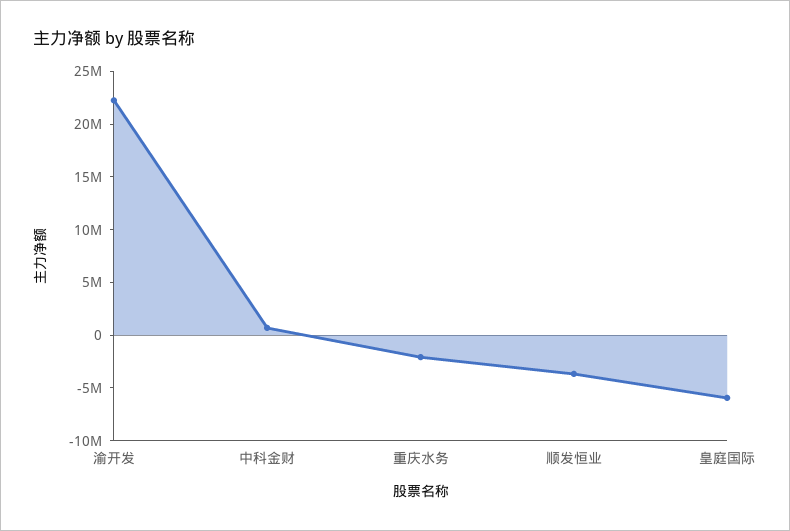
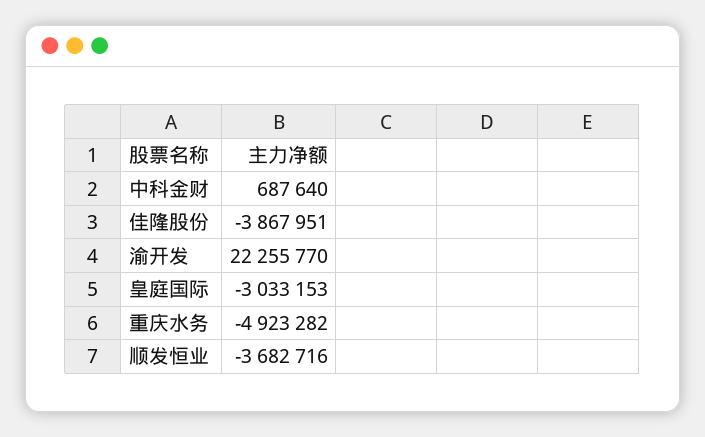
重庆水务: -2000000 -> -4923282
皇庭国际: -6000000 -> -3033153
佳隆股份: none -> -3867951

